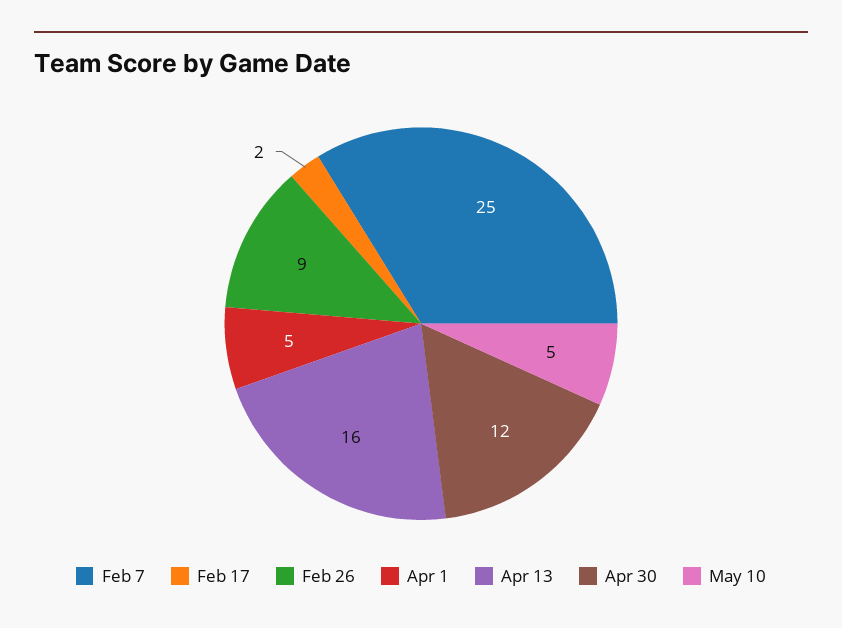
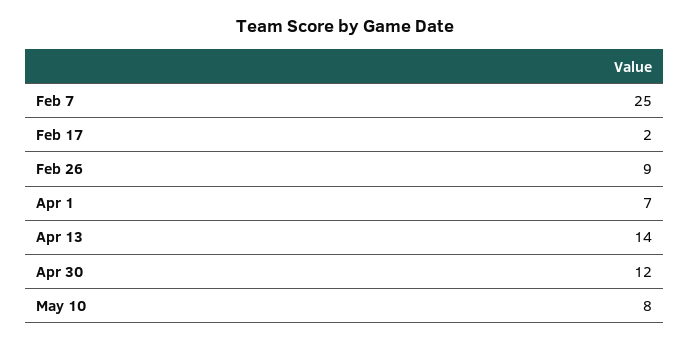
Apr 1: 5 -> 7
Apr 13: 16 -> 14
May 10: 5 -> 8

